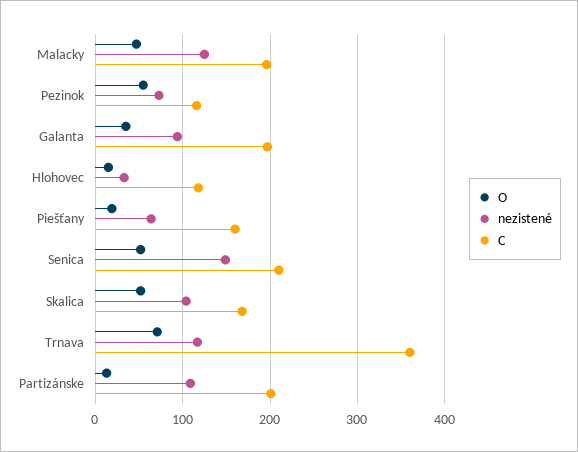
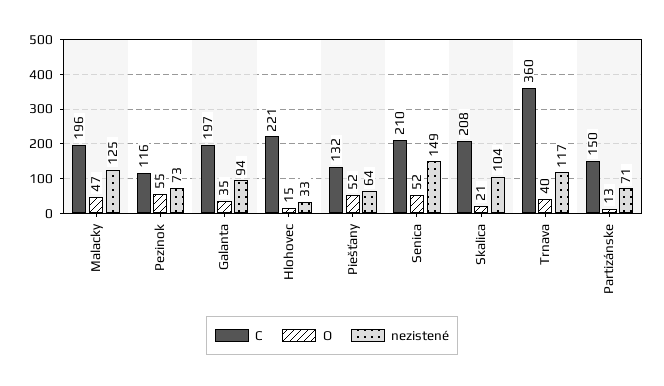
C, Hlohovec: 120 -> 221
O, Piešťany: 20 -> 52
C, Piešťany: 160 -> 132
O, Skalica: 50 -> 21
C, Skalica: 170 -> 208
O, Trnava: 70 -> 40
nezistené, Partizánske: 110 -> 71
C, Partizánske: 200 -> 150

